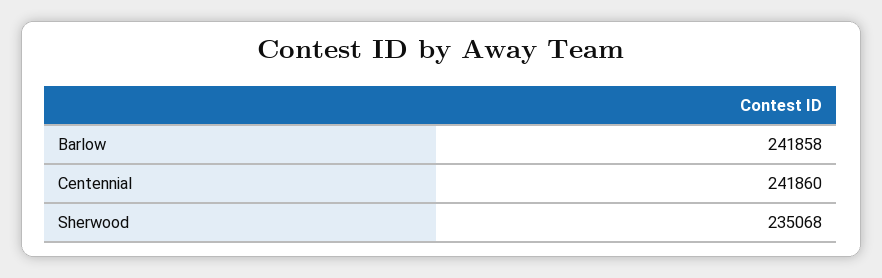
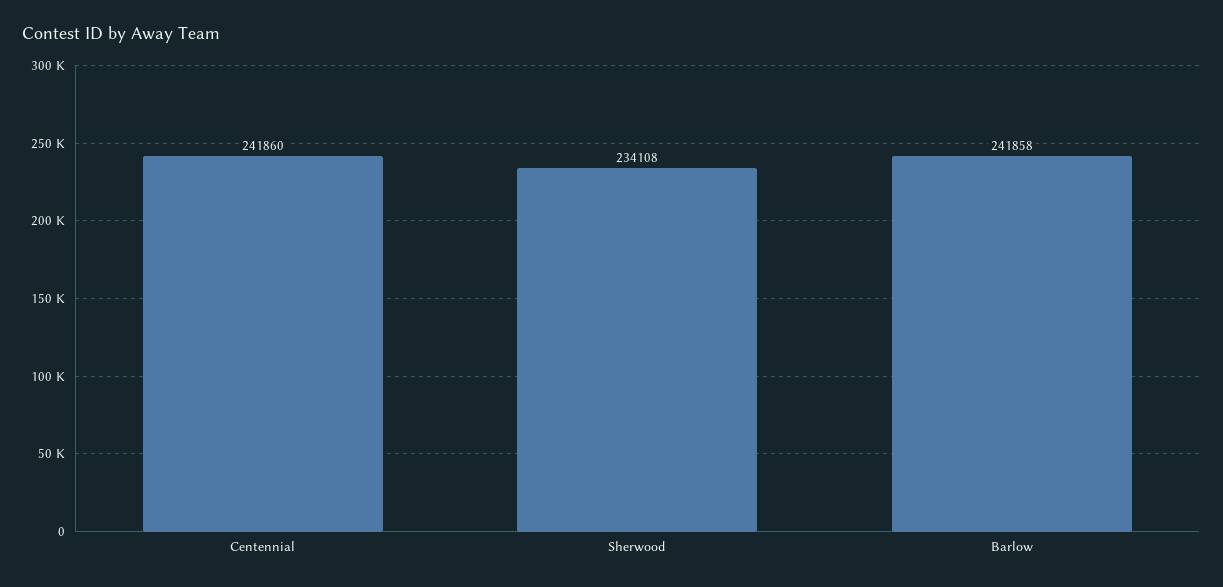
Sherwood: 235068 -> 234108

